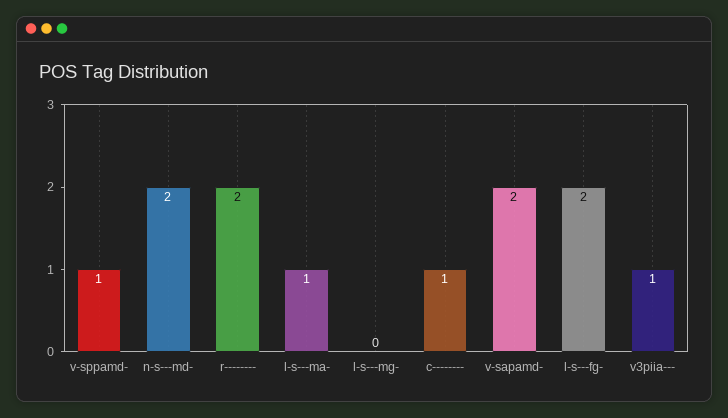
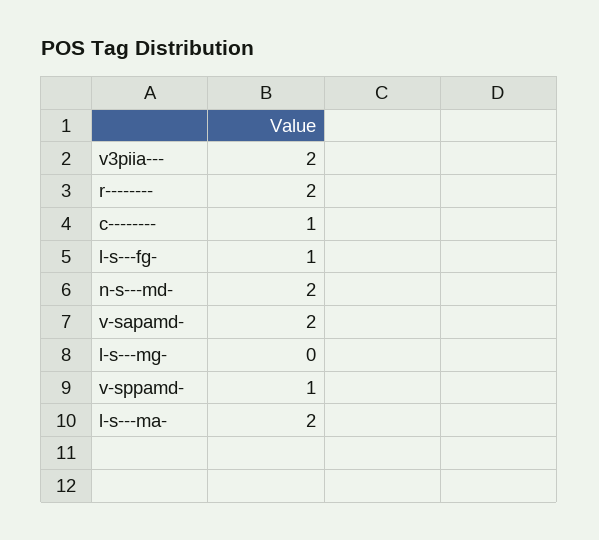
l-s---ma-: 1 -> 2
l-s---fg-: 2 -> 1
v3piia---: 1 -> 2

